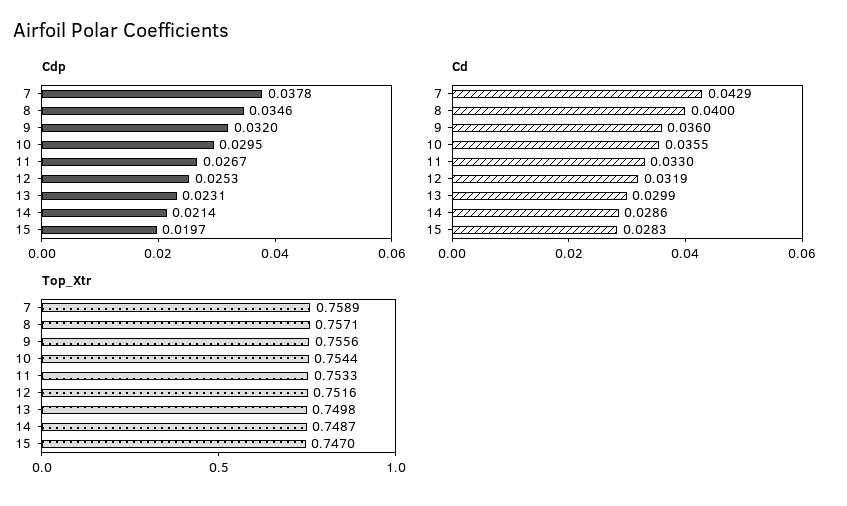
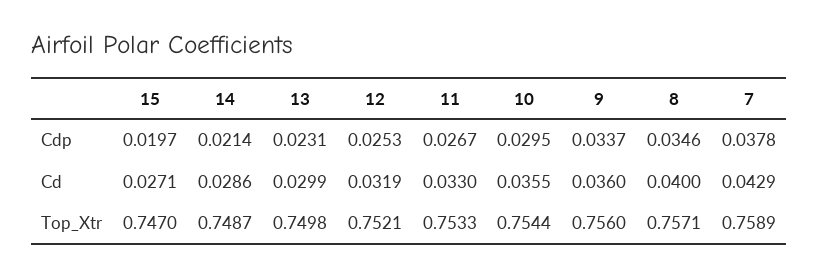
Cdp, 9: 0.032 -> 0.0337
Cd, 15: 0.0283 -> 0.0271
Top_Xtr, 9: 0.7556 -> 0.756
Top_Xtr, 12: 0.7516 -> 0.7521

